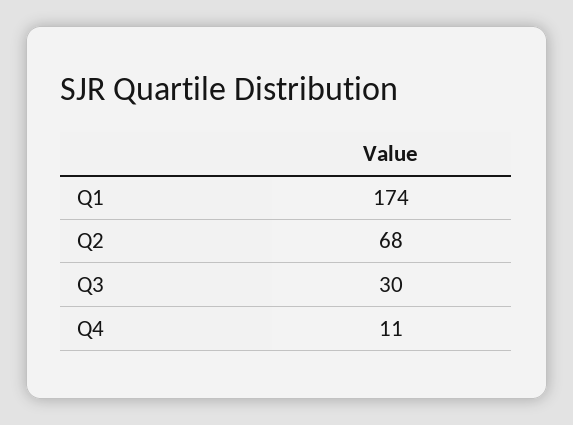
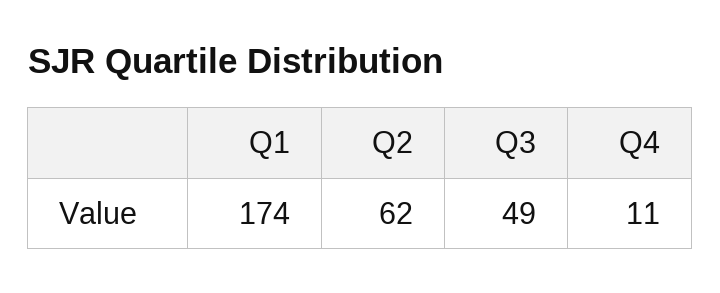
Q2: 68 -> 62
Q3: 30 -> 49

